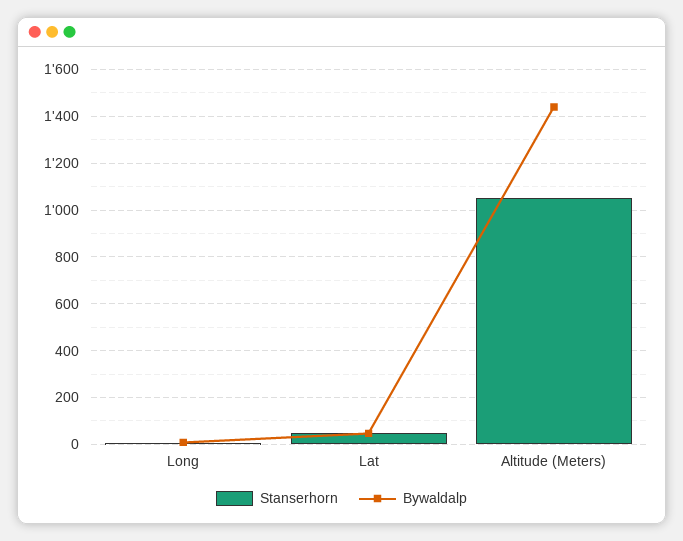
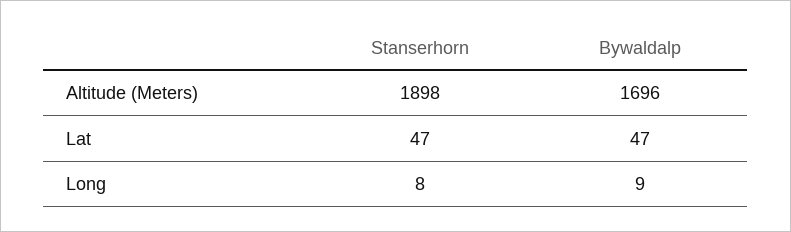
Stanserhorn, Altitude (Meters): 1050 -> 1898
Bywaldalp, Altitude (Meters): 1450 -> 1696

